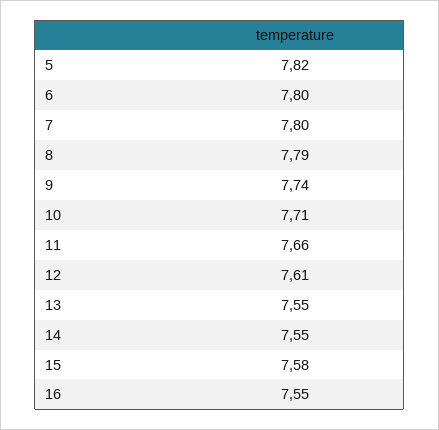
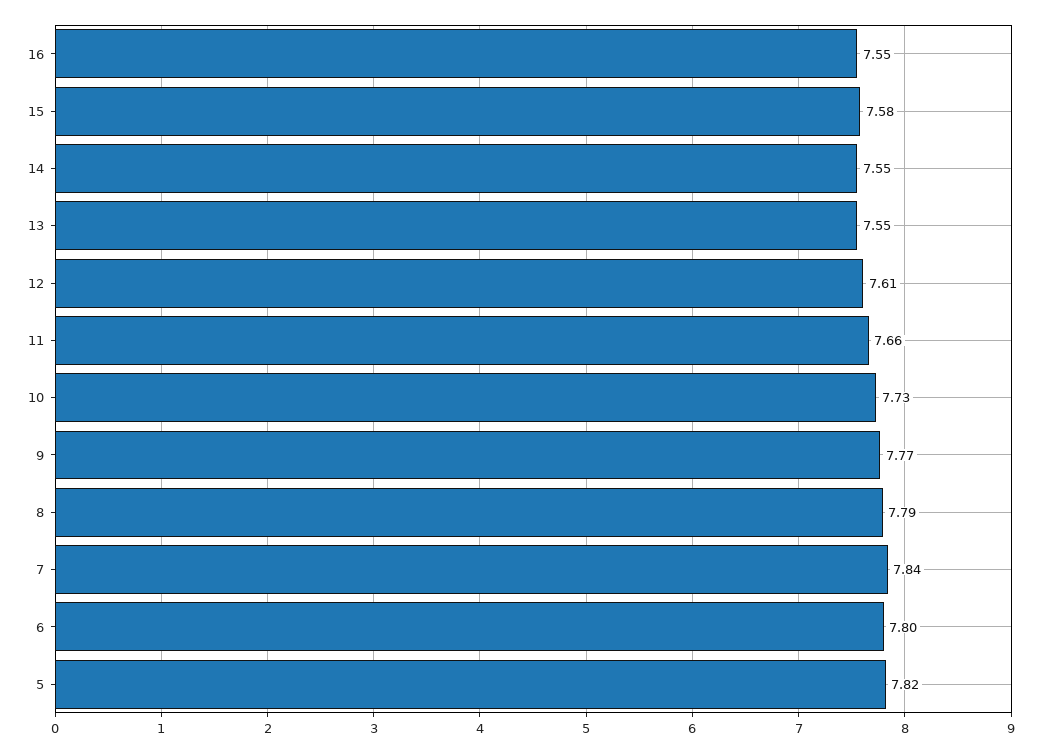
7: 7.8 -> 7.84
9: 7.74 -> 7.77
10: 7.71 -> 7.73

